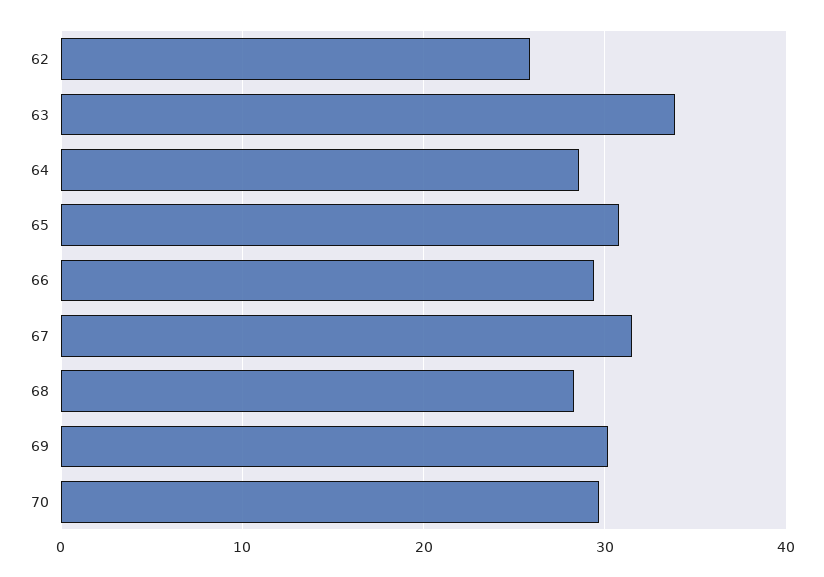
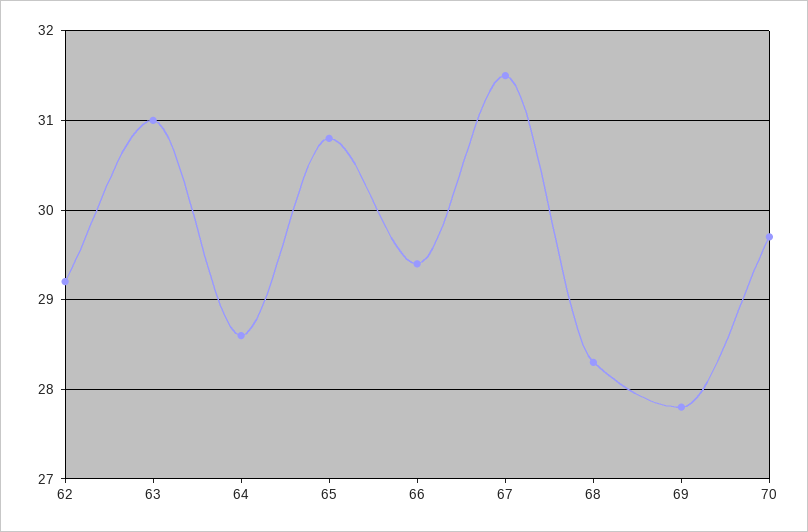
62: 26 -> 29.2
63: 34 -> 31
69: 30 -> 27.8

